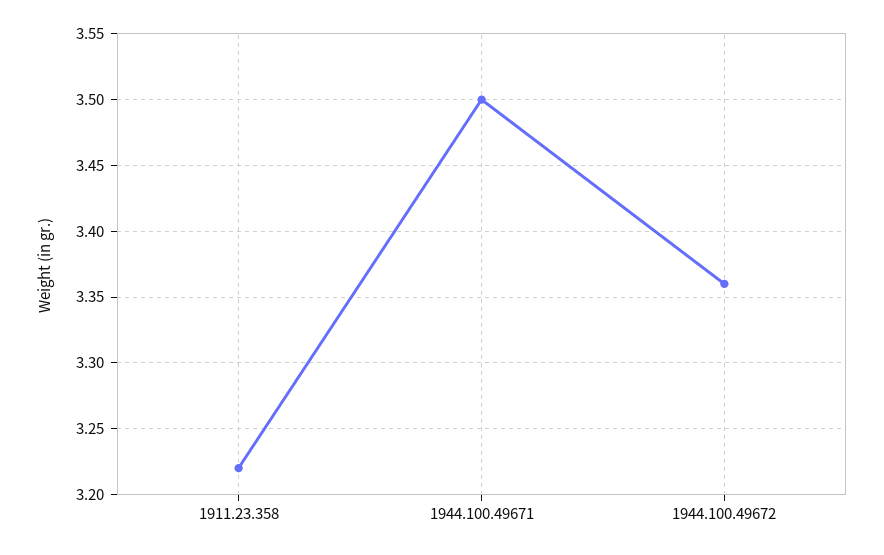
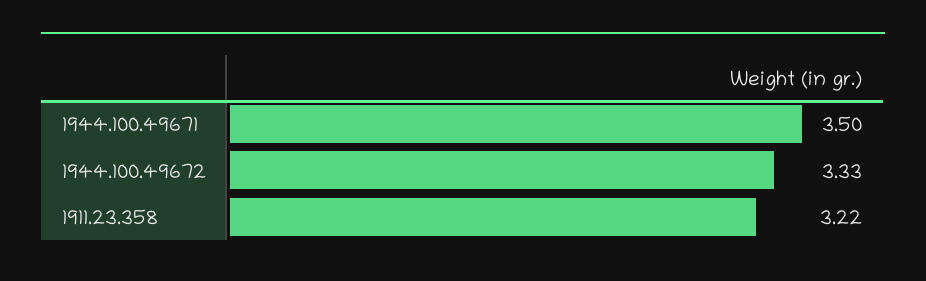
1944.100.49672: 3.36 -> 3.33

